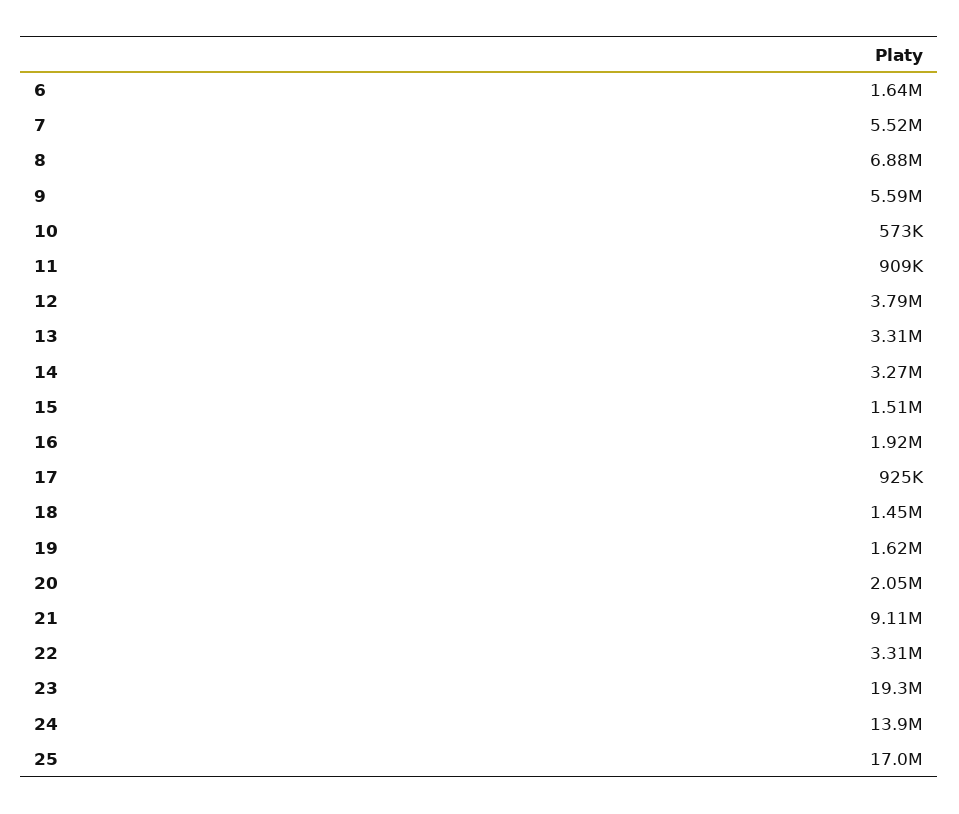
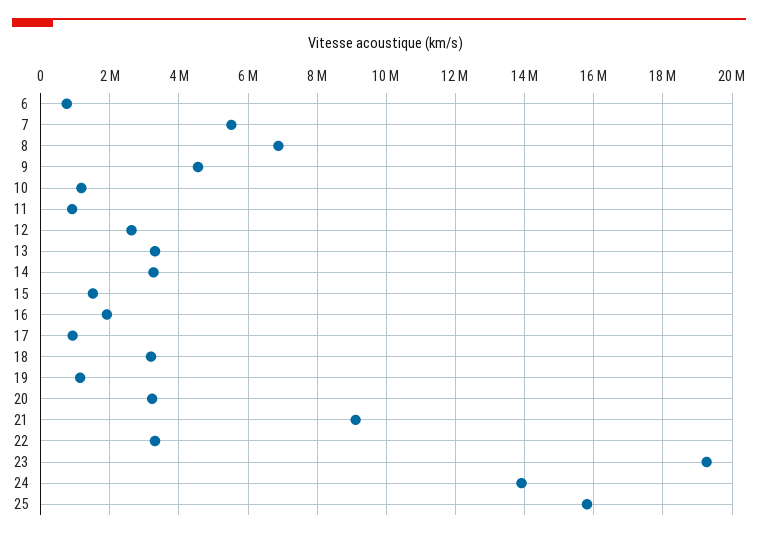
6: 1640000 -> 800000
9: 5590000 -> 4600000
10: 573000 -> 1200000
12: 3790000 -> 2600000
18: 1450000 -> 3200000
19: 1620000 -> 1200000
20: 2050000 -> 3200000
25: 17000000 -> 15800000

